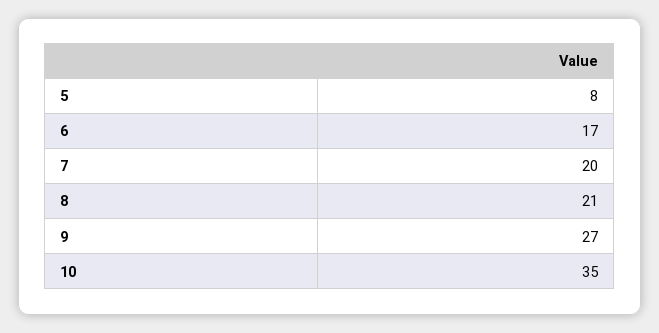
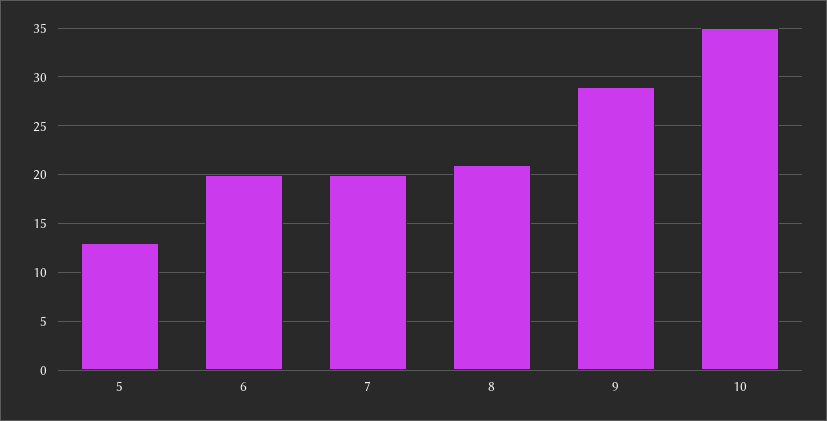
5: 8 -> 13
6: 17 -> 20
9: 27 -> 29

